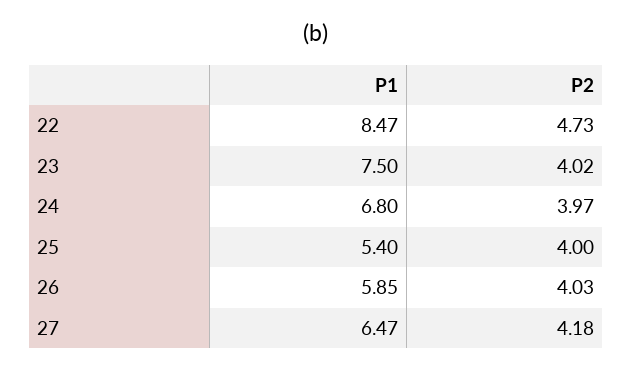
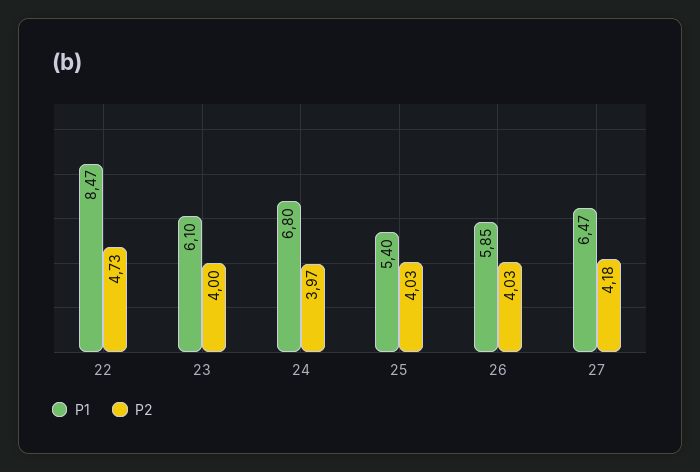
P1, 23: 7.5 -> 6.1
P2, 23: 4.02 -> 4
P2, 25: 4 -> 4.03

